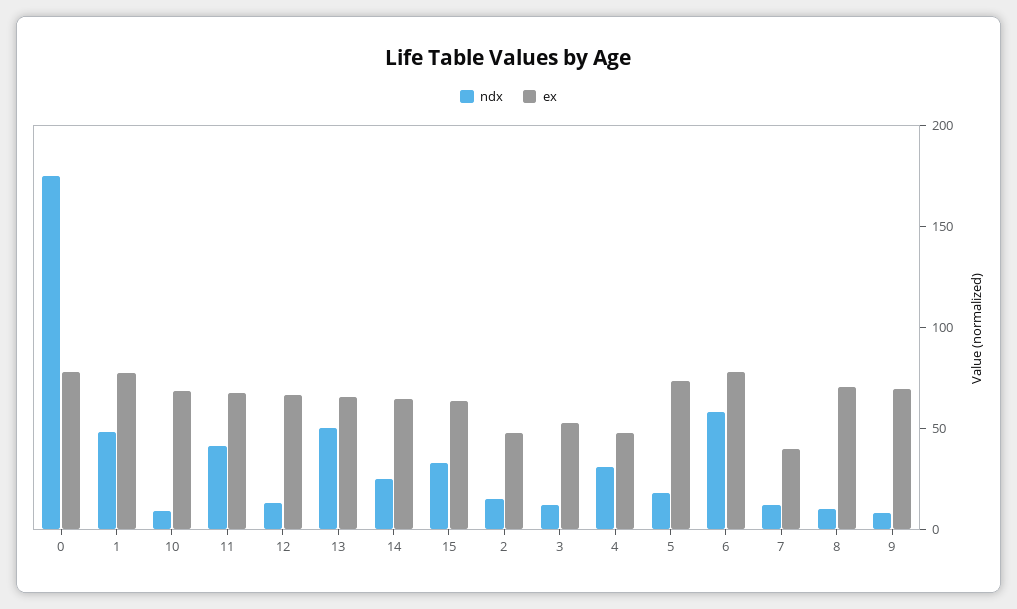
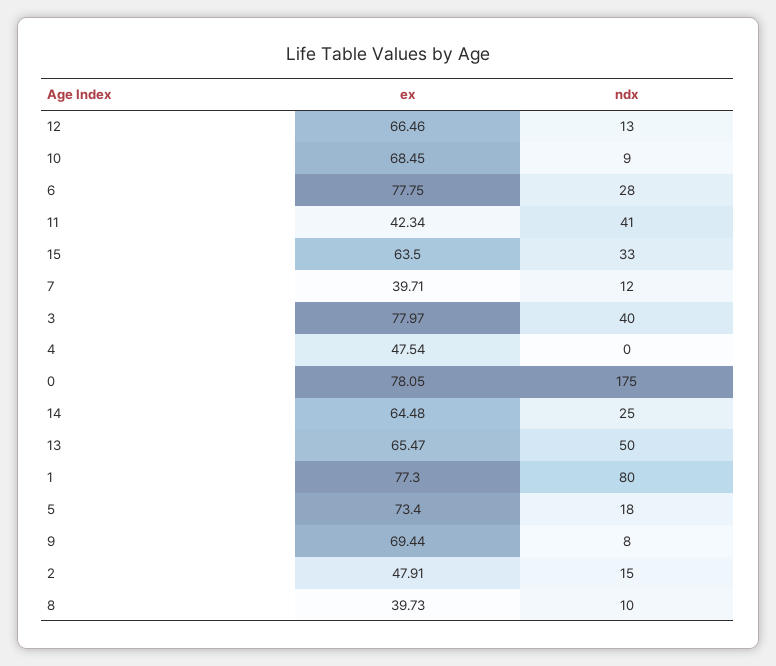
ndx, 1: 50 -> 80
ex, 11: 70 -> 42.34
ndx, 3: 10 -> 40
ex, 3: 50 -> 77.97
ndx, 4: 30 -> 0
ndx, 6: 60 -> 28
ex, 8: 70 -> 39.73

